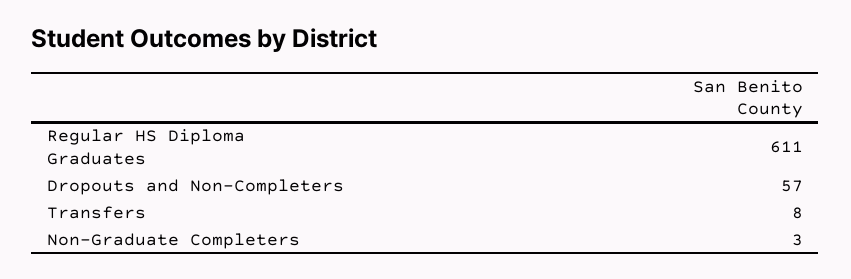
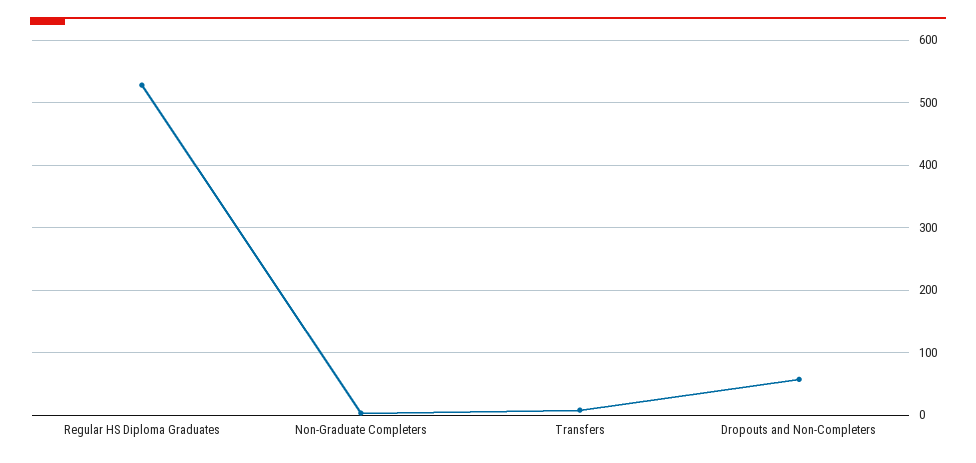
Regular HS Diploma Graduates: 611 -> 530

